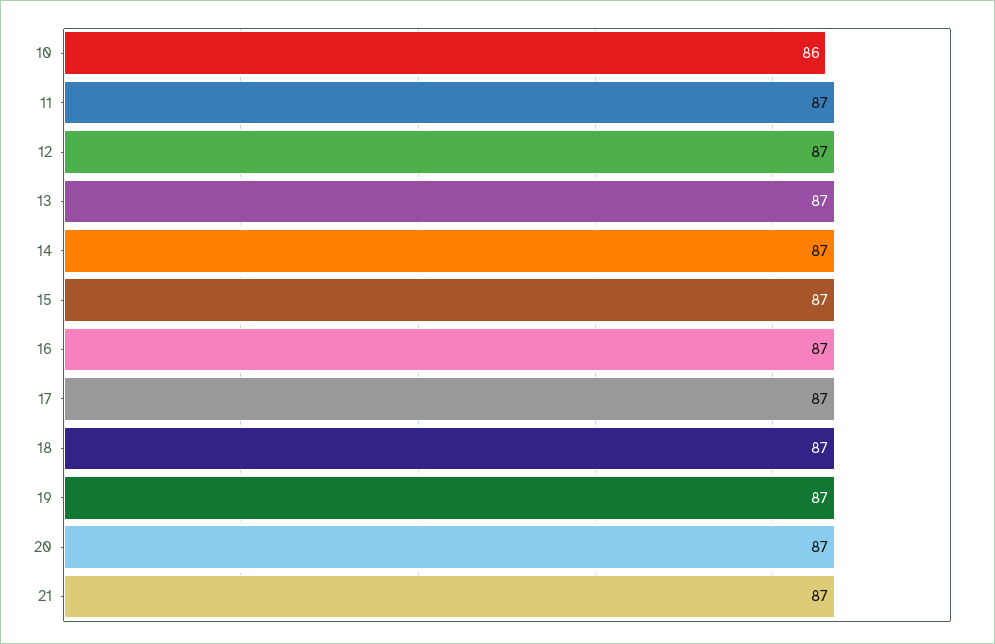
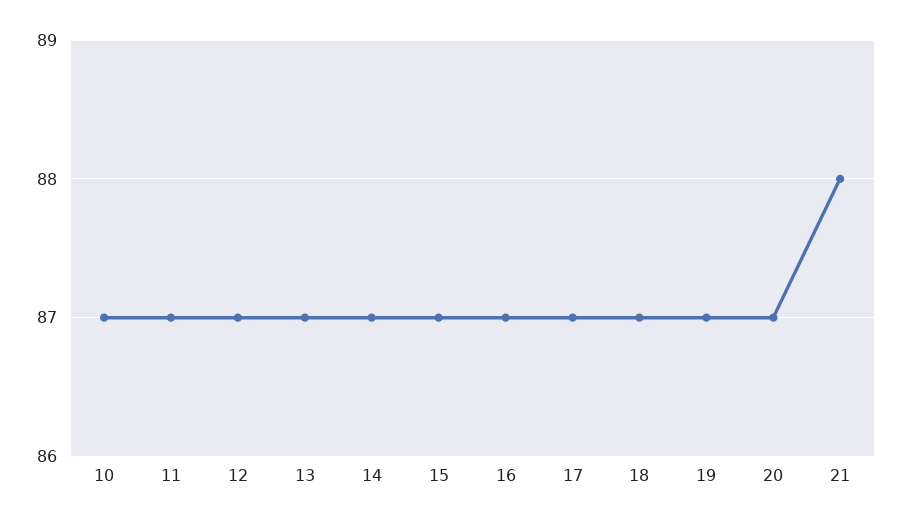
10: 86 -> 87
21: 87 -> 88

